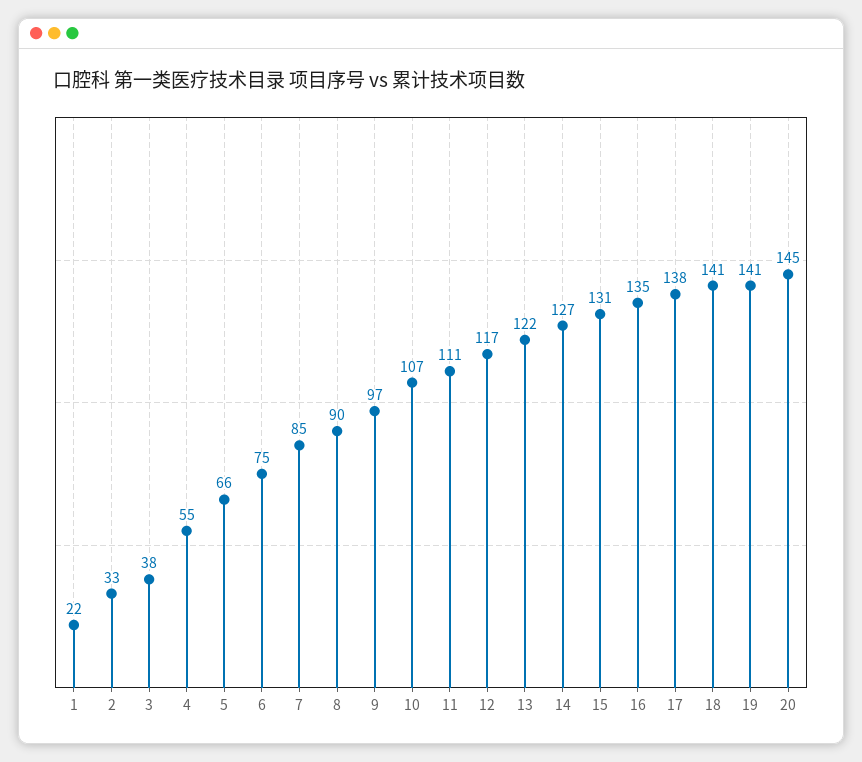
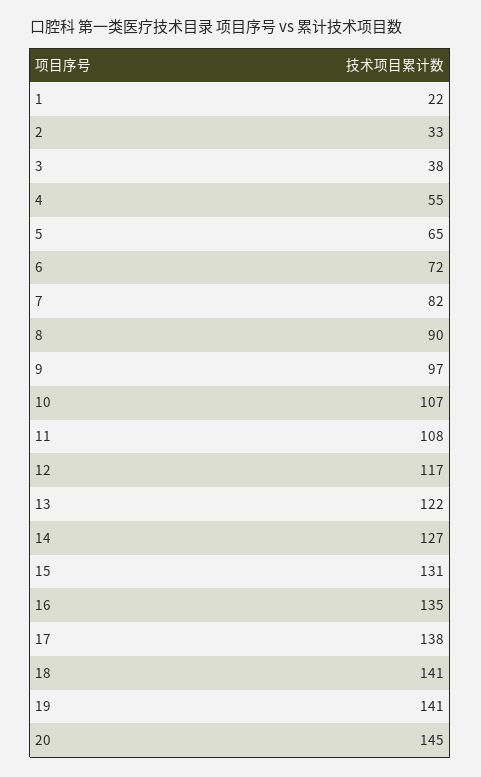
5: 66 -> 65
6: 75 -> 72
7: 85 -> 82
11: 111 -> 108

